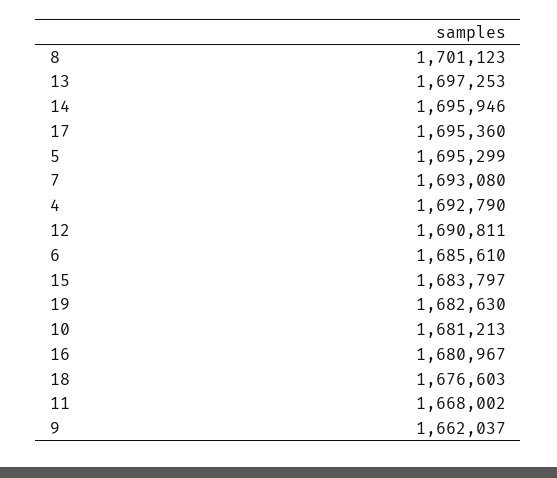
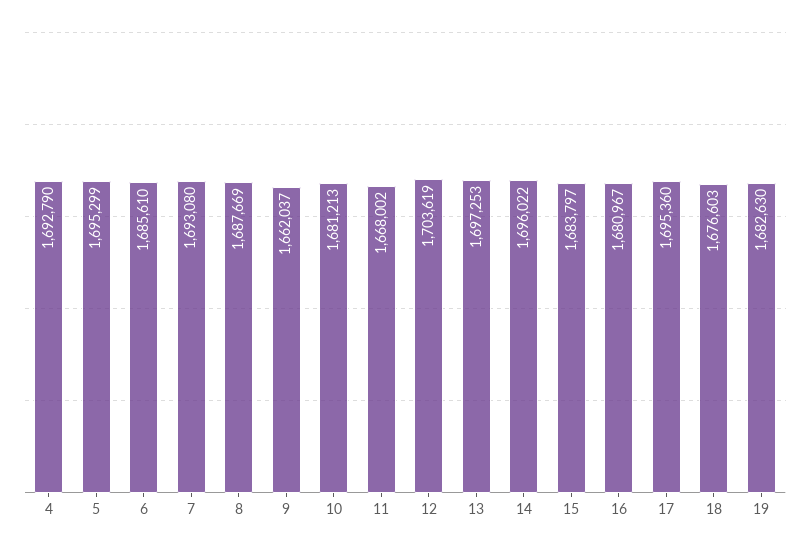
8: 1701123 -> 1687669
14: 1695946 -> 1696022
12: 1690811 -> 1703619

